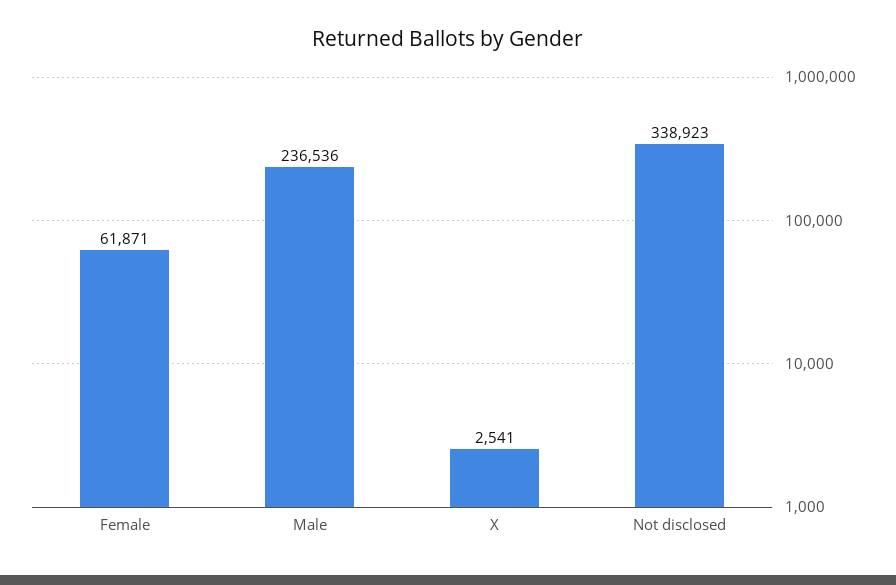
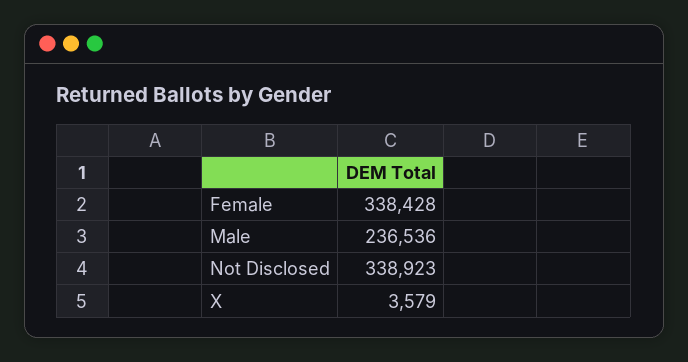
Female: 61871 -> 338428
X: 2541 -> 3579

